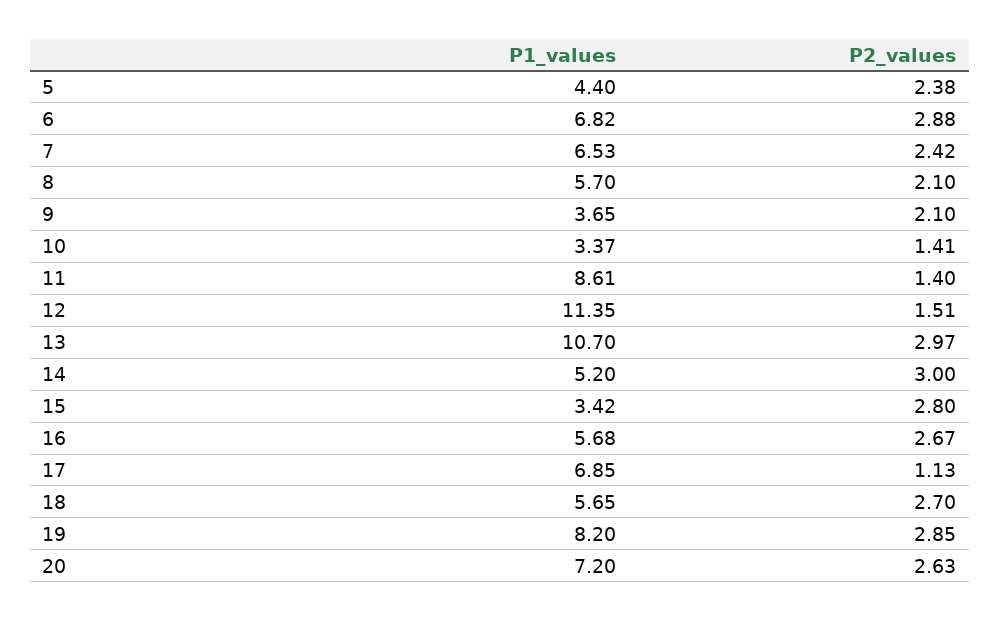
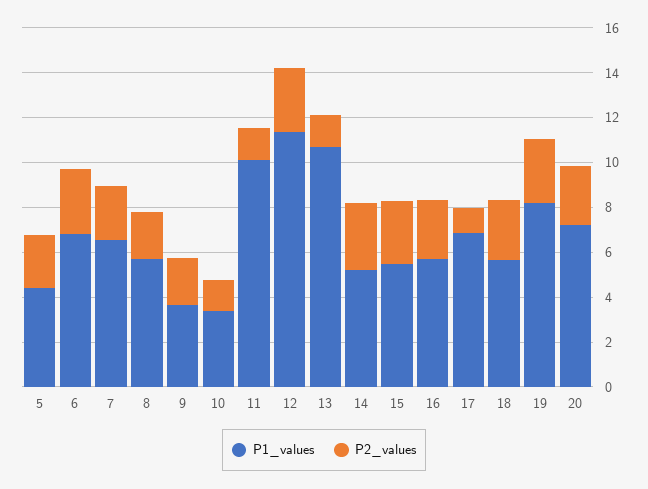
P1_values, 11: 8.61 -> 10
P2_values, 12: 1.51 -> 3
P2_values, 13: 2.97 -> 1.5
P1_values, 15: 3.42 -> 5.5

